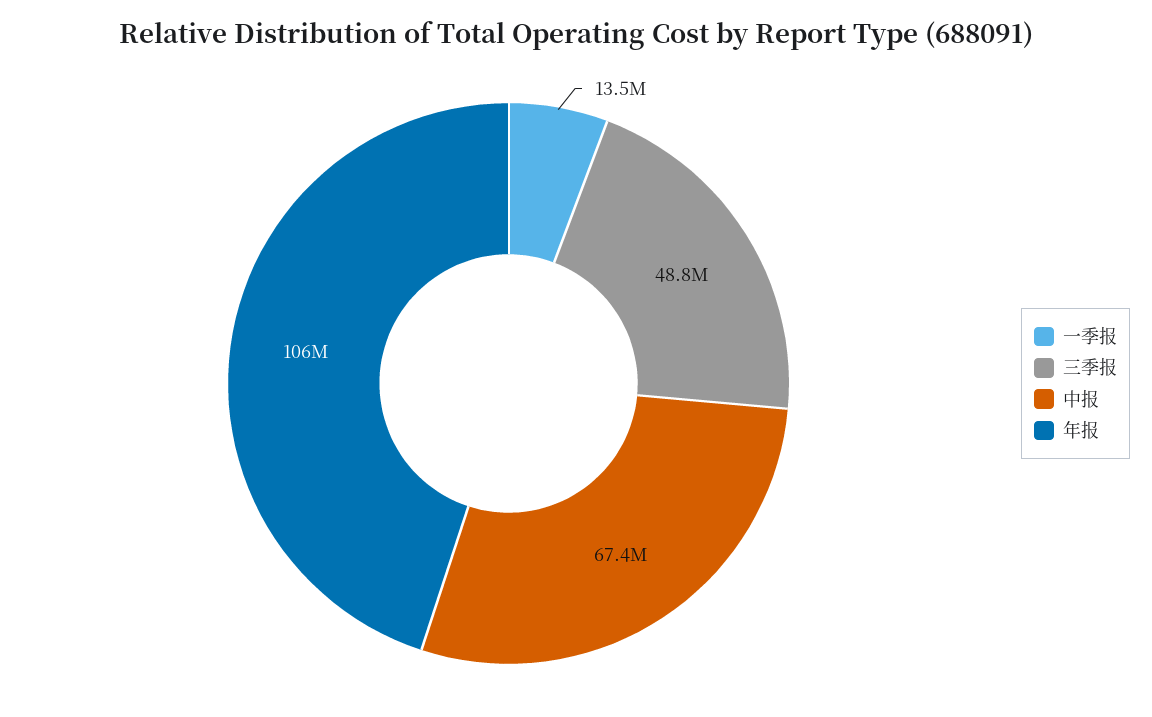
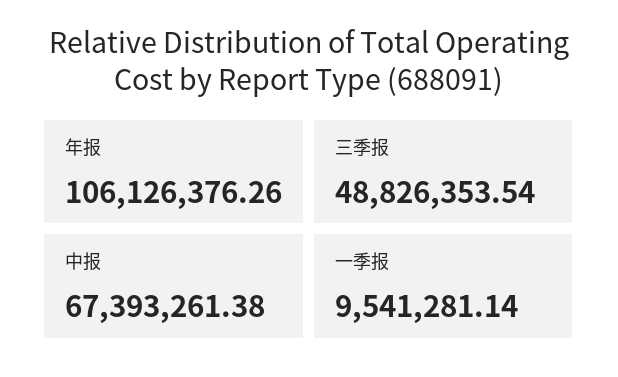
一季报: 13500000 -> 9541281.14

